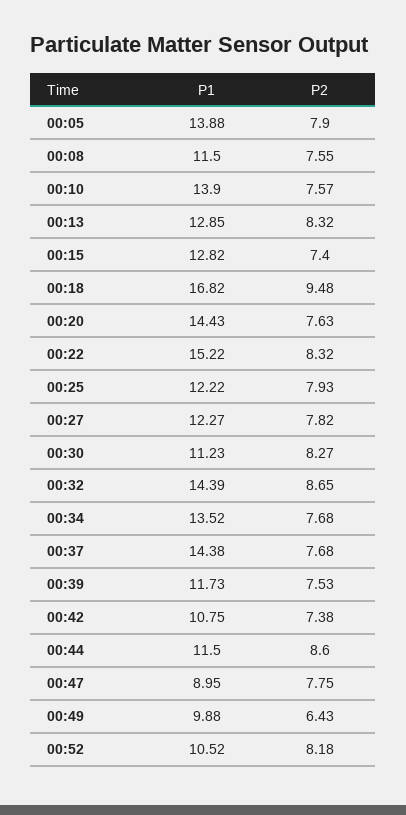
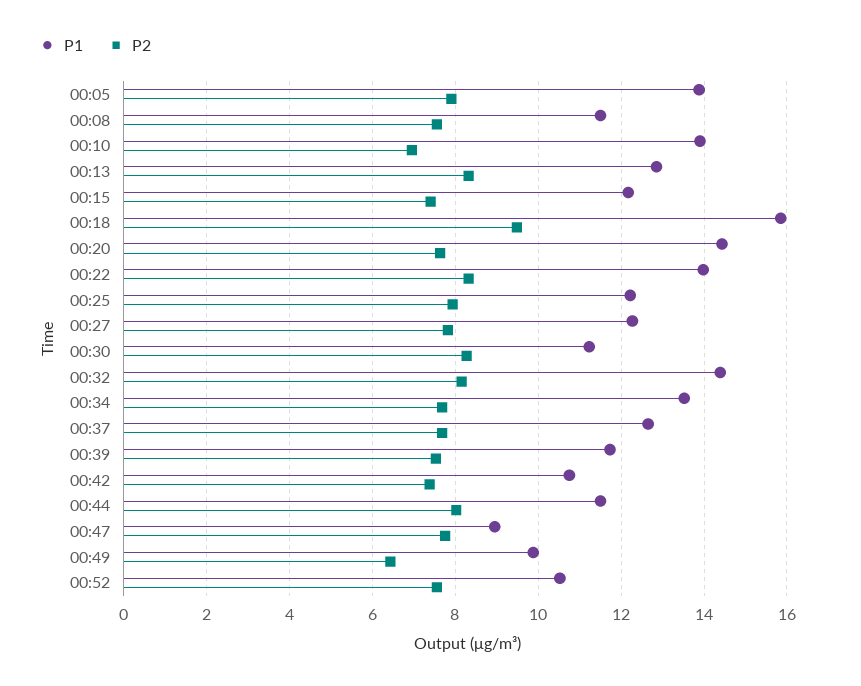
P2, 00:10: 7.57 -> 7
P1, 00:15: 12.82 -> 12.2
P1, 00:18: 16.82 -> 15.8
P1, 00:22: 15.22 -> 14
P2, 00:32: 8.65 -> 8.2
P1, 00:37: 14.38 -> 12.6
P2, 00:44: 8.6 -> 8
P2, 00:52: 8.18 -> 7.6

